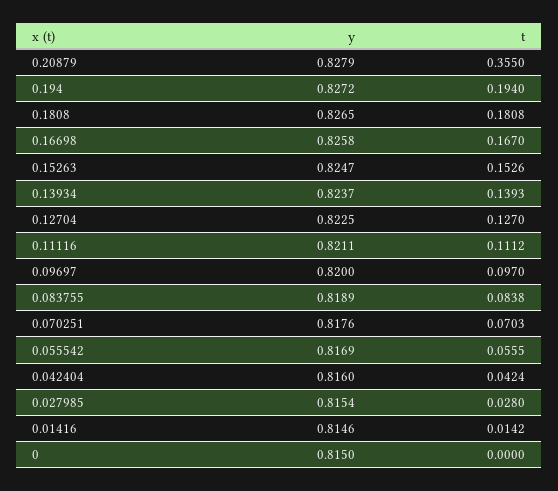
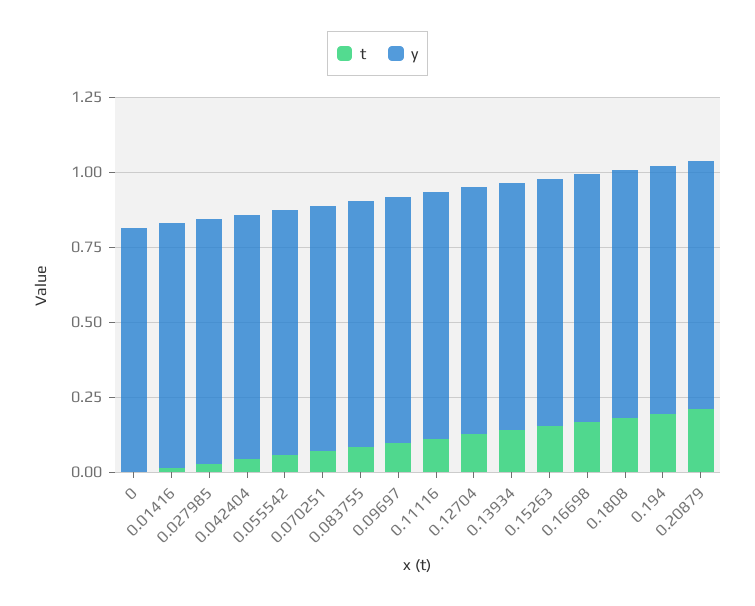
t, 0.20879: 0.355 -> 0.2

